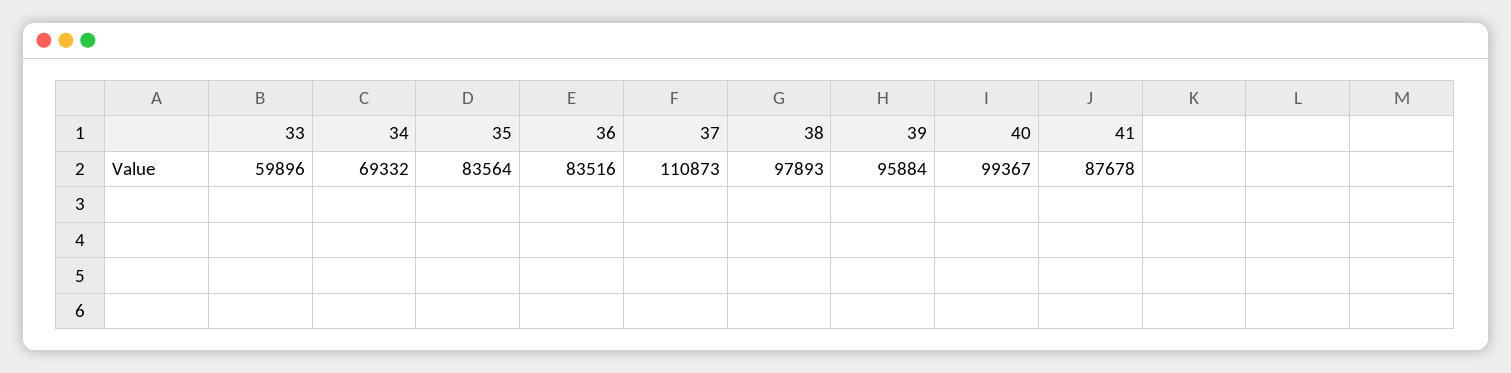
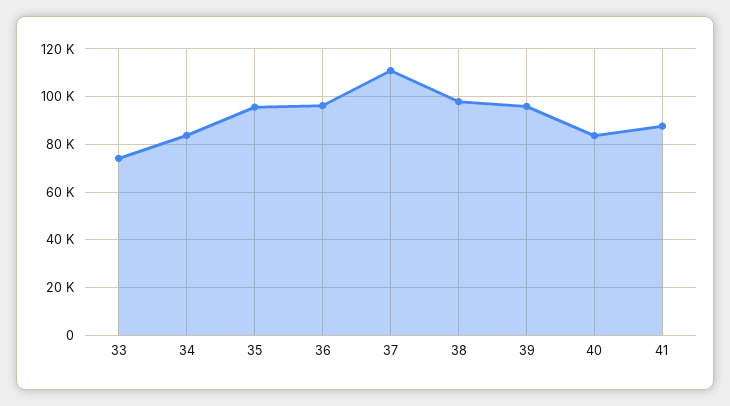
33: 59896 -> 75000
34: 69332 -> 85000
35: 83564 -> 95000
36: 83516 -> 95000
40: 99367 -> 85000

